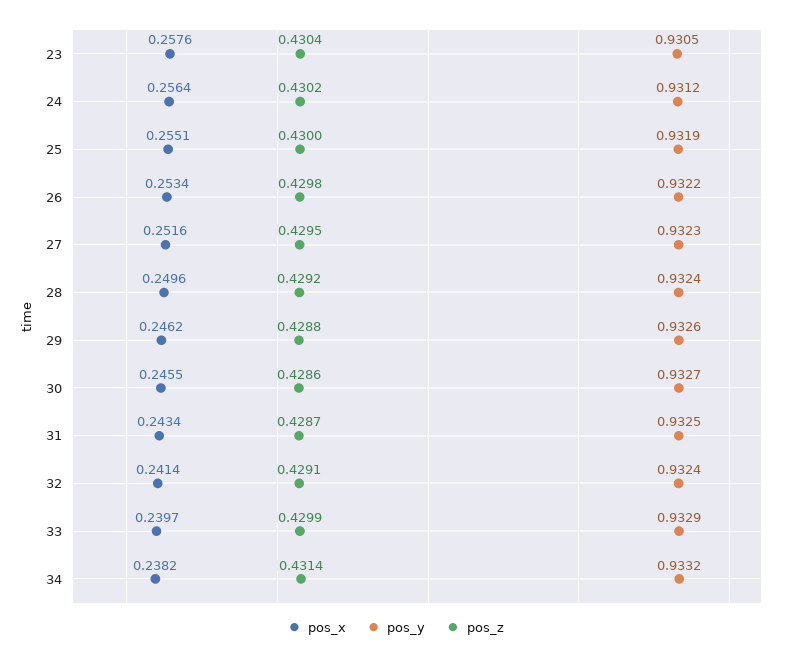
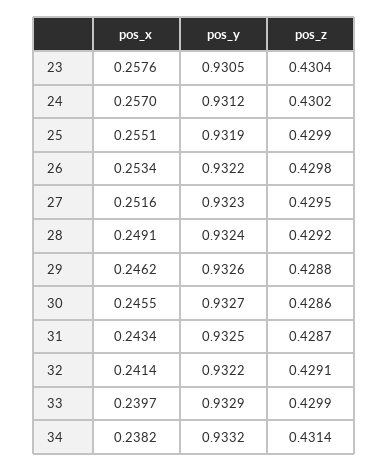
pos_x, 24: 0.2564 -> 0.257
pos_z, 25: 0.43 -> 0.4299
pos_x, 28: 0.2496 -> 0.2491
pos_y, 32: 0.9324 -> 0.9322

